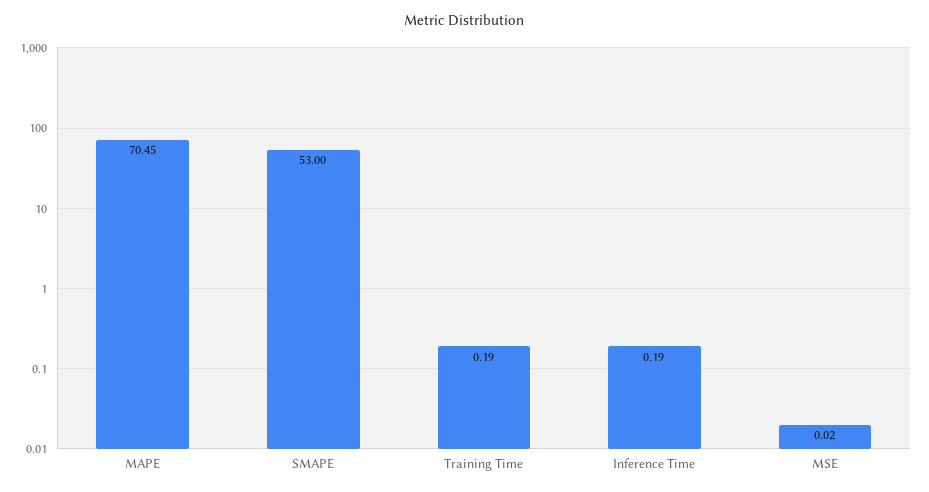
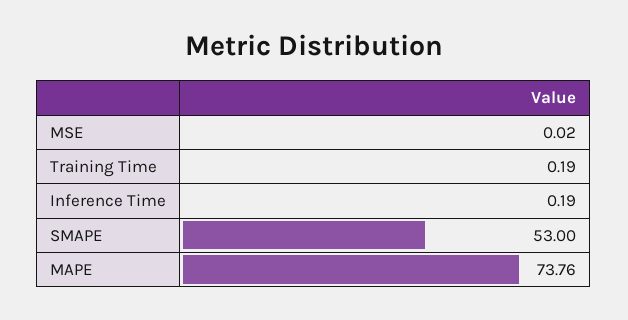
MAPE: 70.45 -> 73.76

